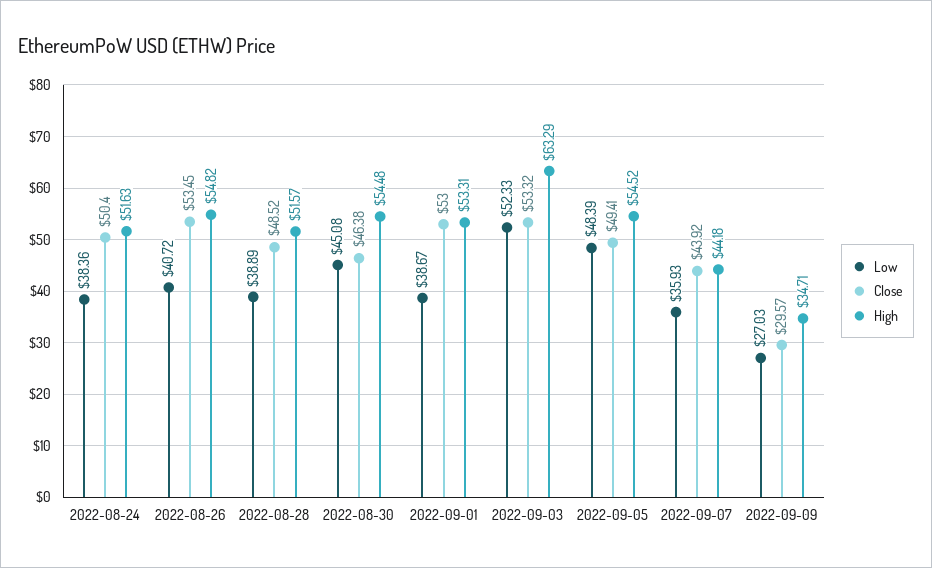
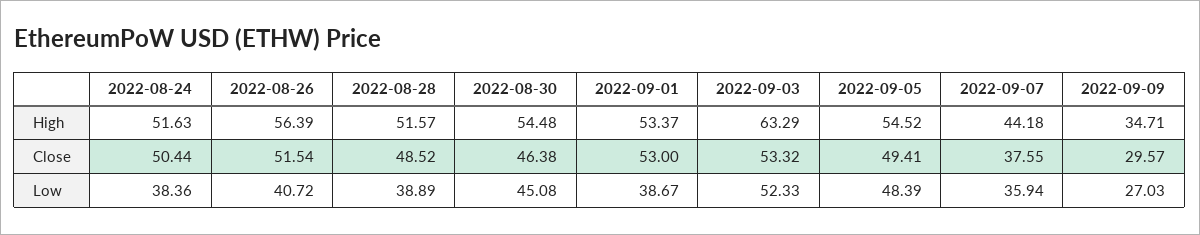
Close, 2022-08-24: 50.4 -> 50.44
Close, 2022-08-26: 53.45 -> 51.54
High, 2022-08-26: 54.82 -> 56.39
High, 2022-09-01: 53.31 -> 53.37
Low, 2022-09-07: 35.93 -> 35.94
Close, 2022-09-07: 43.92 -> 37.55

